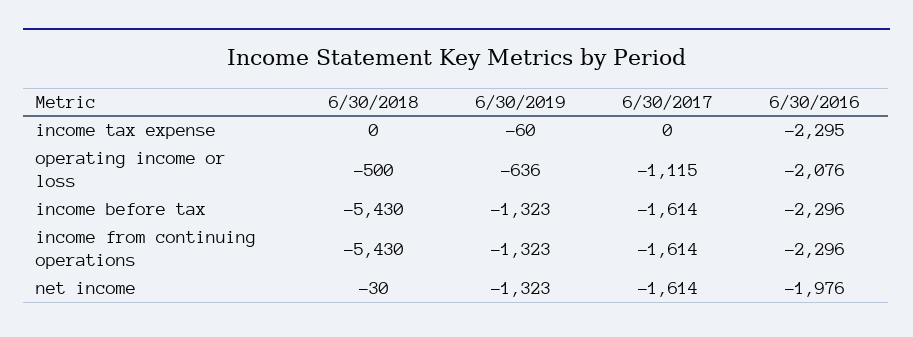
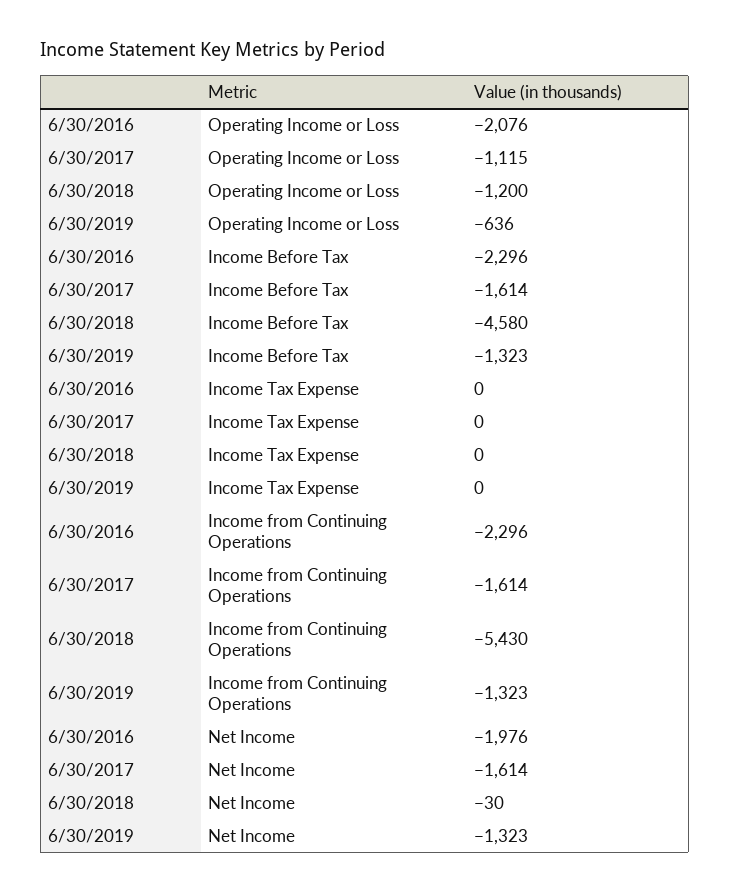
6/30/2019, income tax expense: -60 -> 0
6/30/2016, income tax expense: -2295 -> 0
6/30/2018, operating income or loss: -500 -> -1200
6/30/2018, income before tax: -5430 -> -4580

